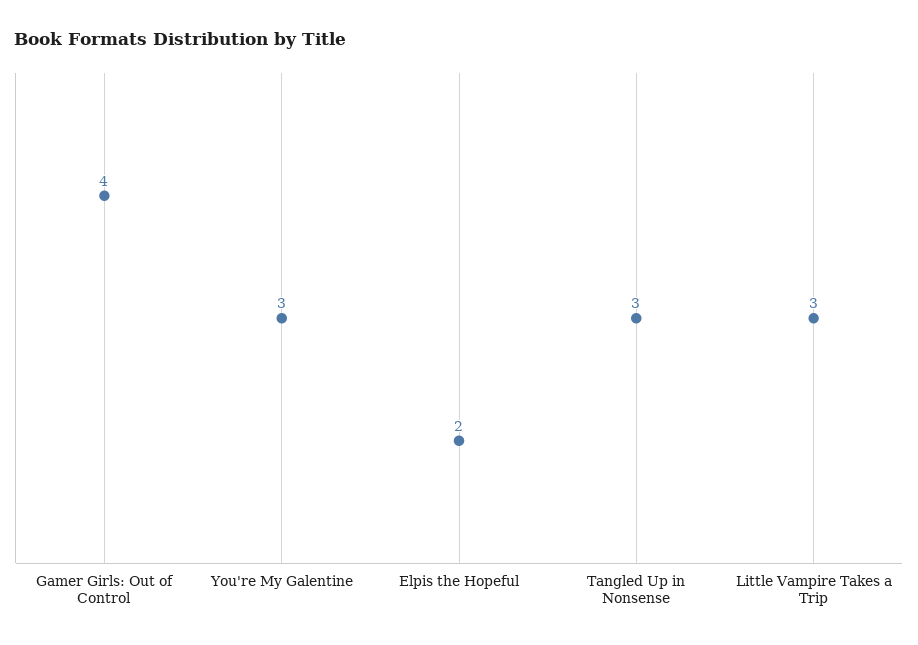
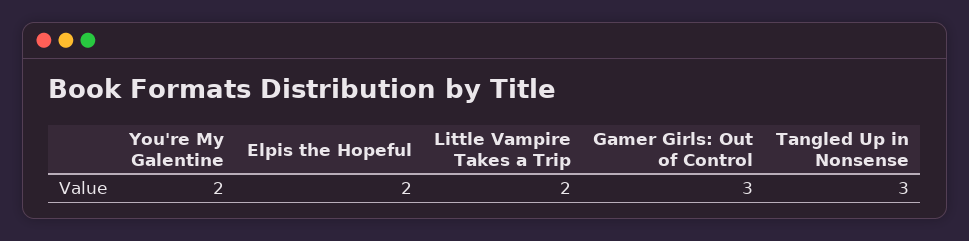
Gamer Girls: Out of Control: 4 -> 3
You're My Galentine: 3 -> 2
Little Vampire Takes a Trip: 3 -> 2

